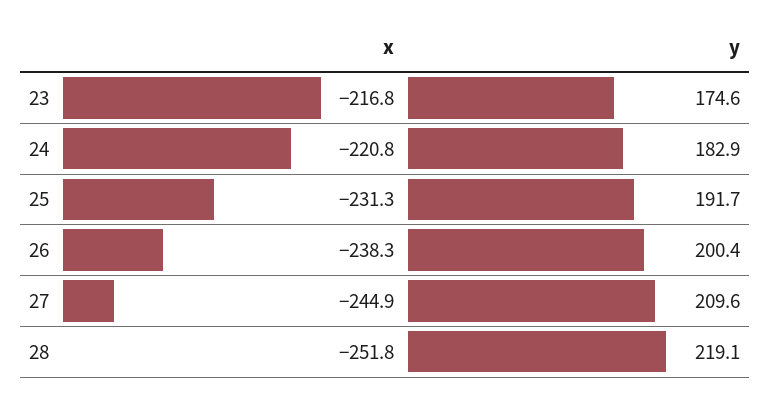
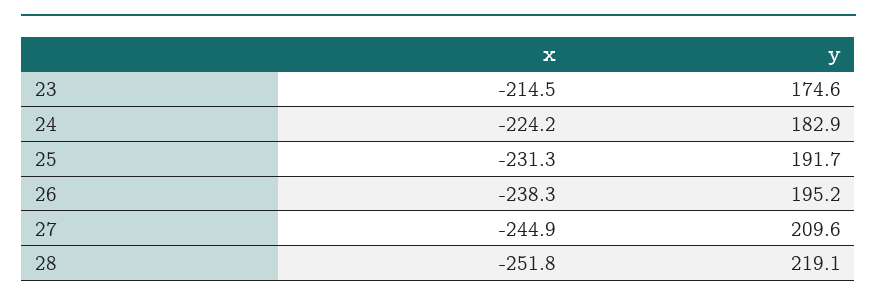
x, 23: -216.8 -> -214.5
x, 24: -220.8 -> -224.2
y, 26: 200.4 -> 195.2

